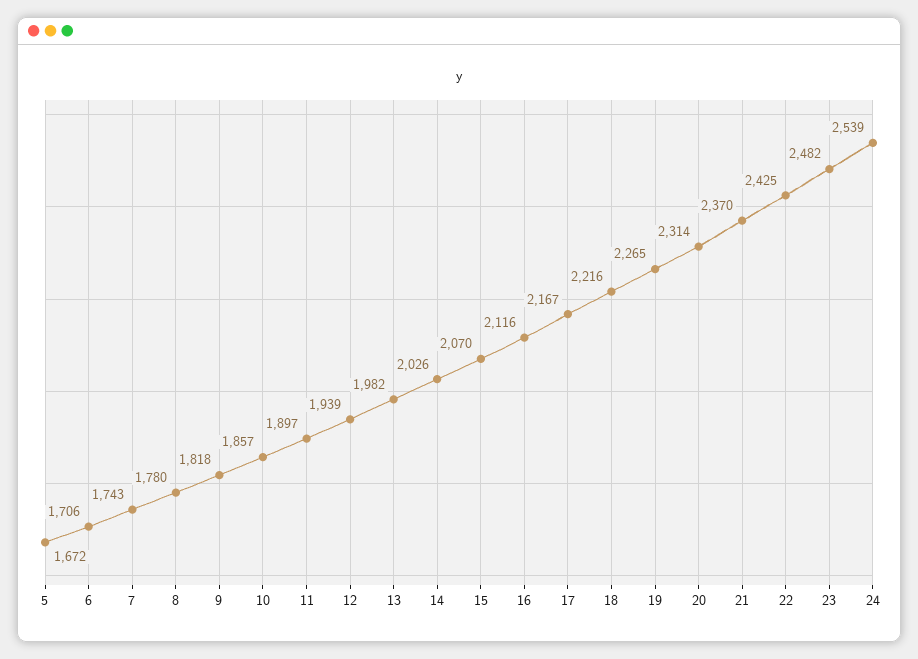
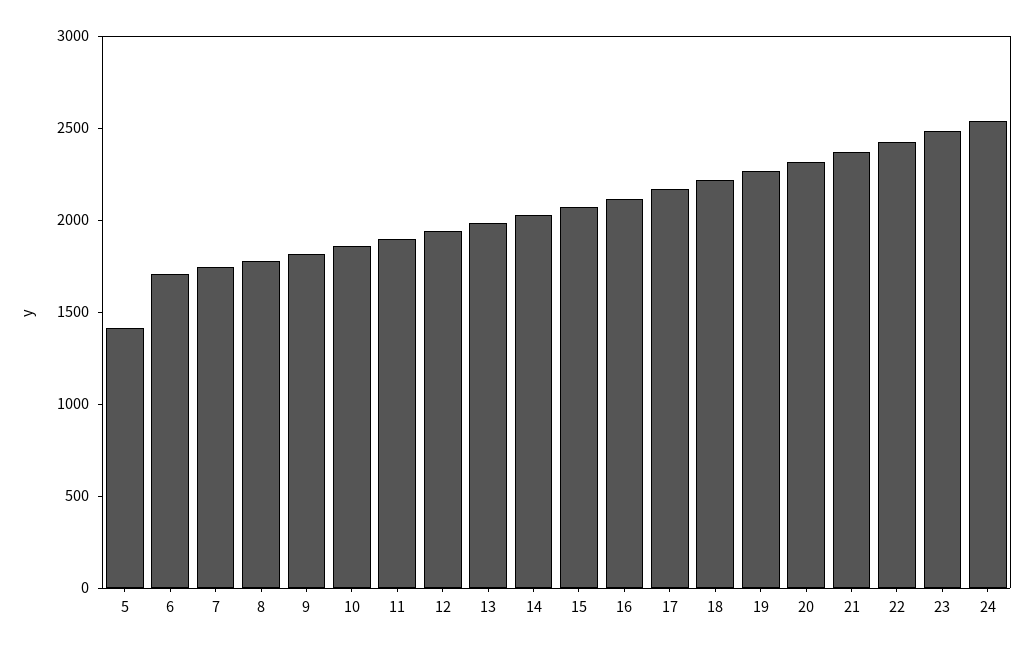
5: 1672 -> 1400

